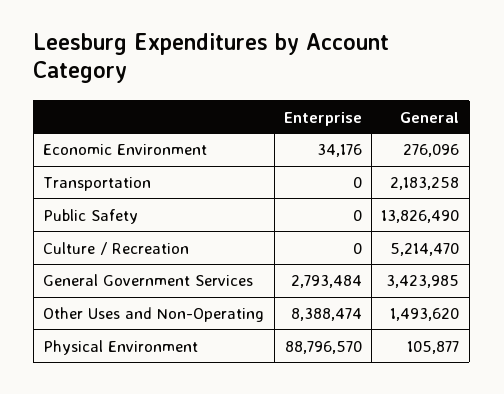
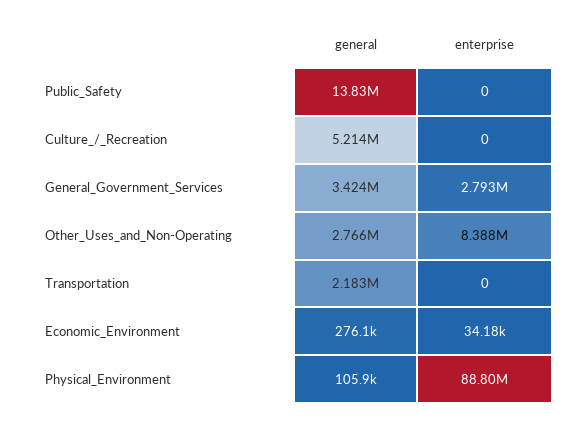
General, Other Uses and Non-Operating: 1493620 -> 2766000

